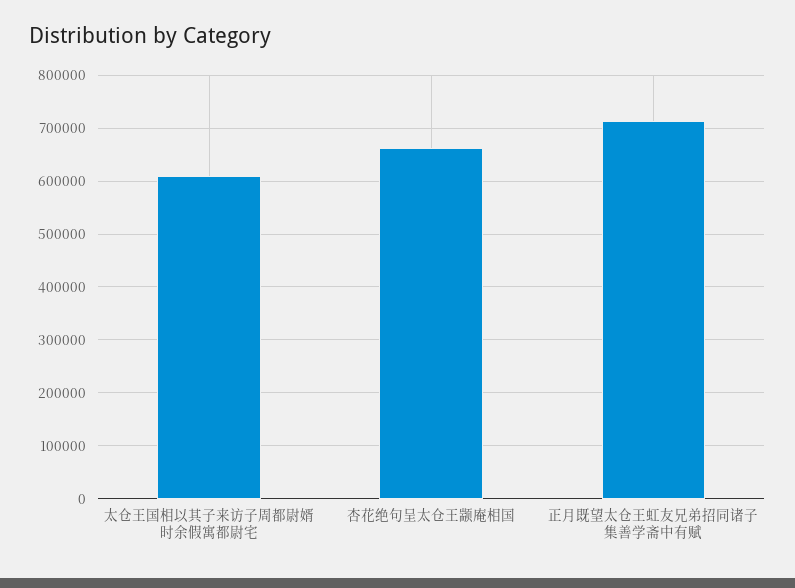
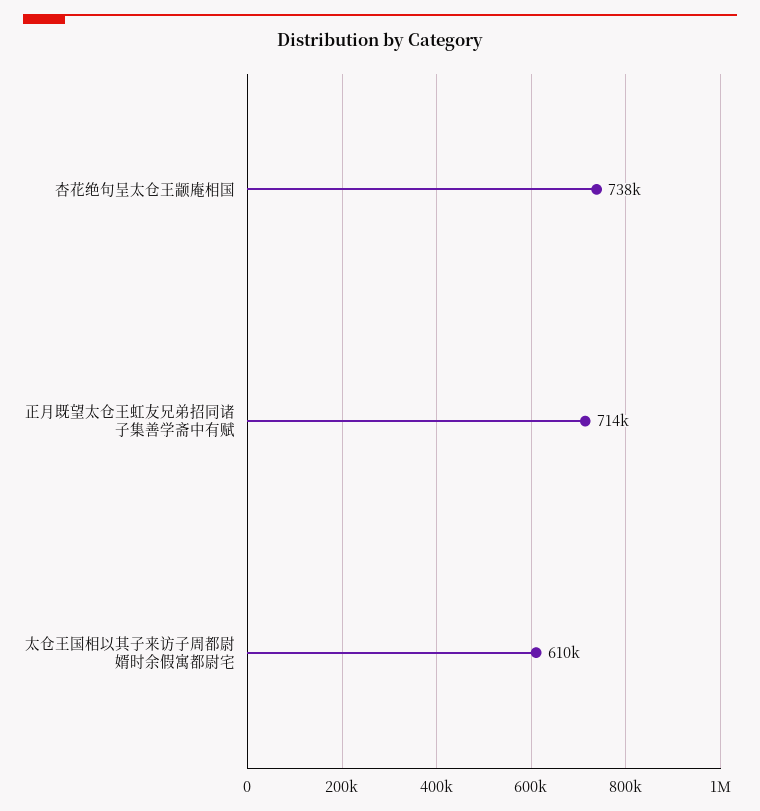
杏花绝句呈太仓王颛庵相国: 660000 -> 738000

